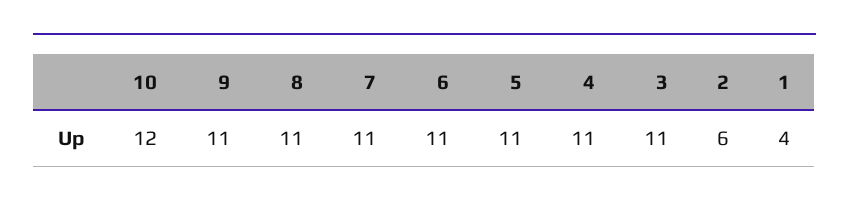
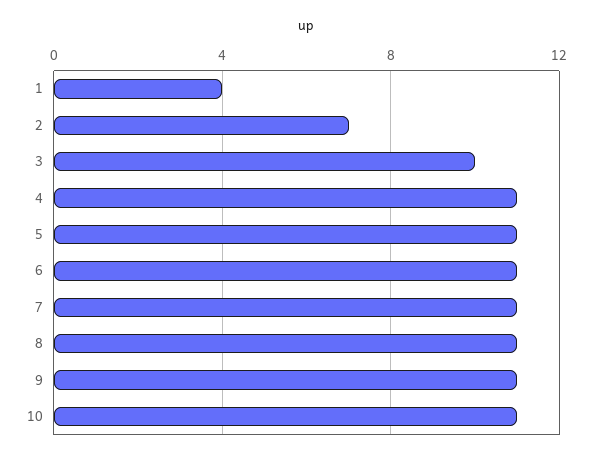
10: 12 -> 11
3: 11 -> 10
2: 6 -> 7

